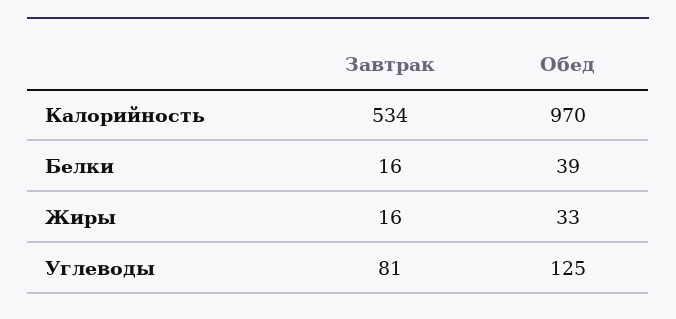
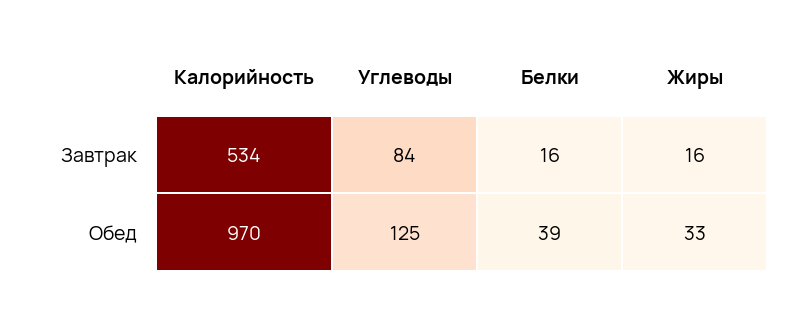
Завтрак, Углеводы: 81 -> 84

